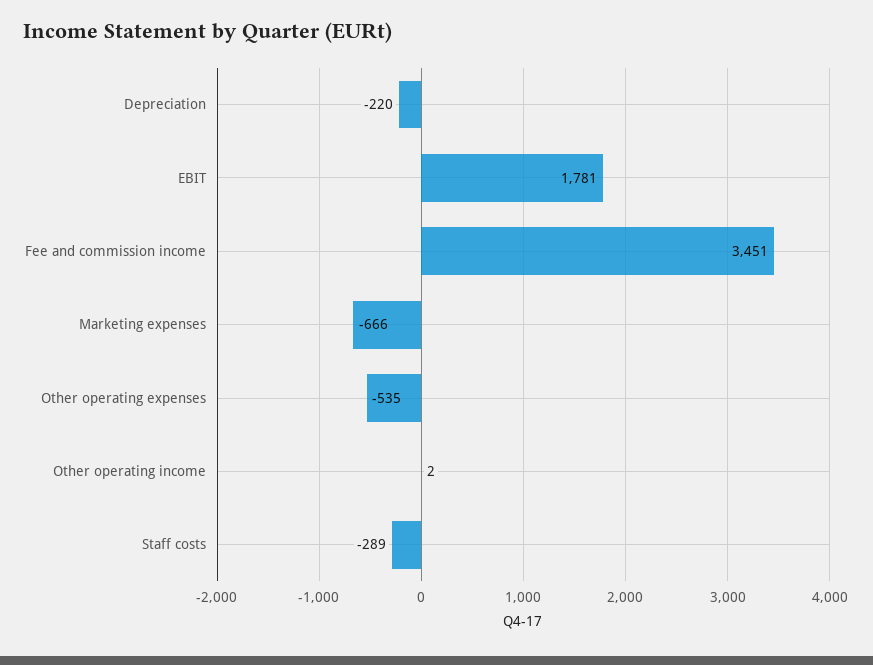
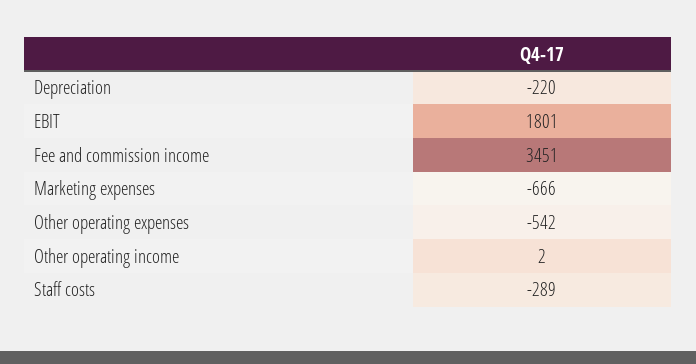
EBIT: 1781 -> 1801
Other operating expenses: -535 -> -542

